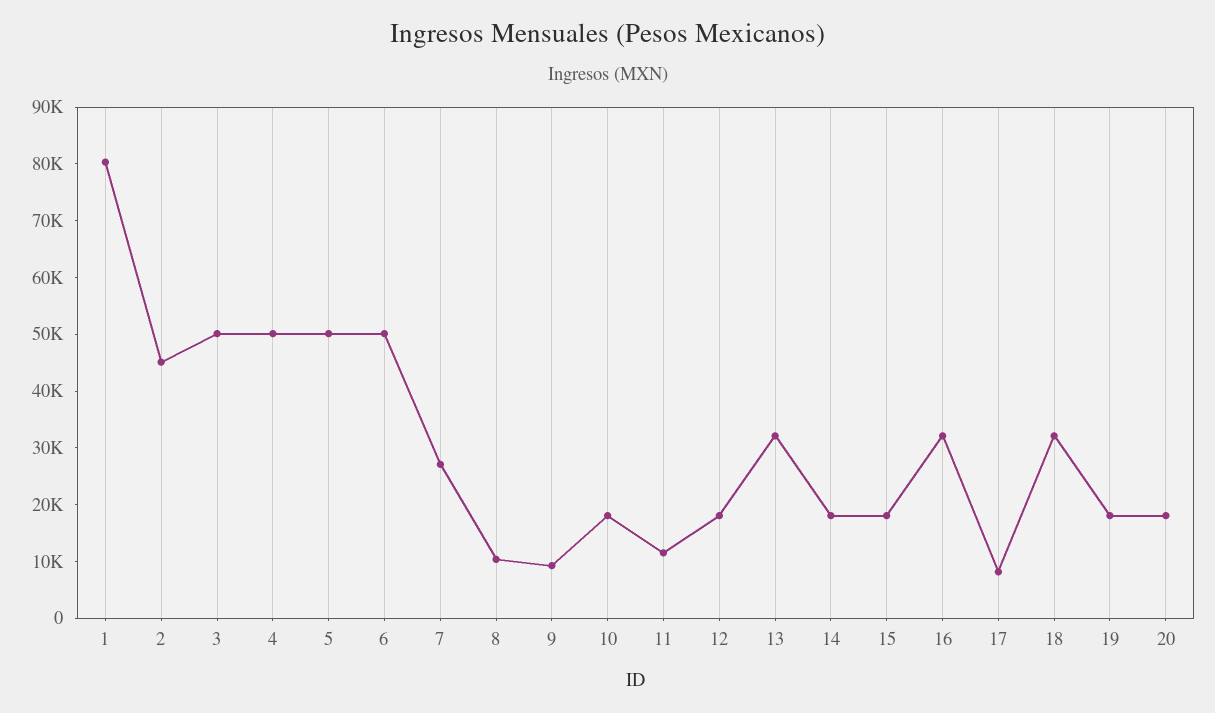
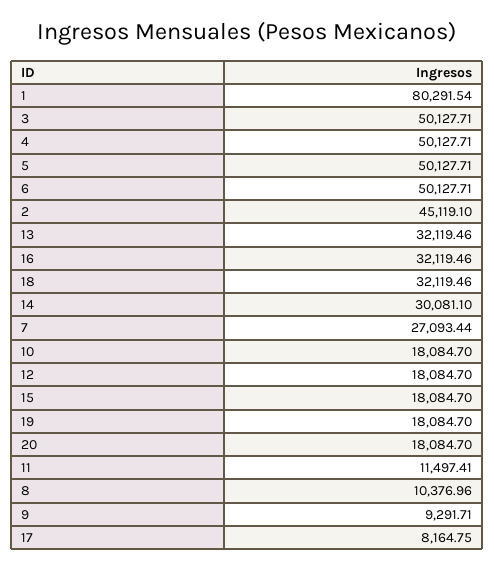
14: 18000 -> 30081.1

